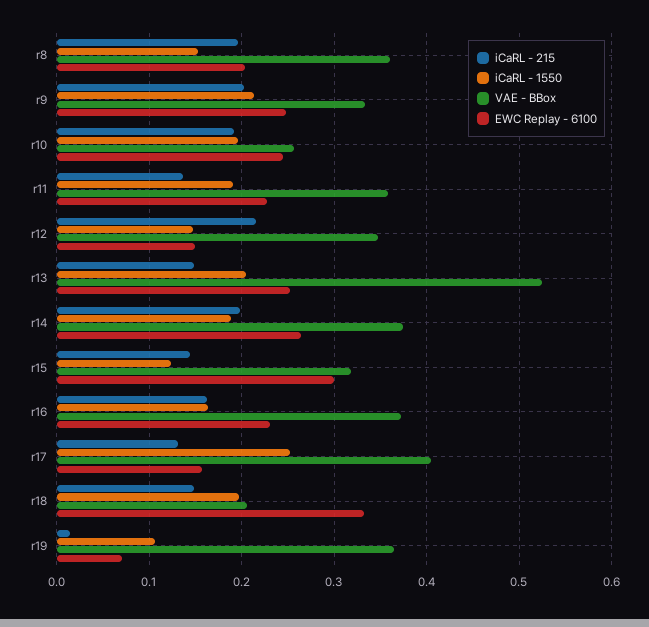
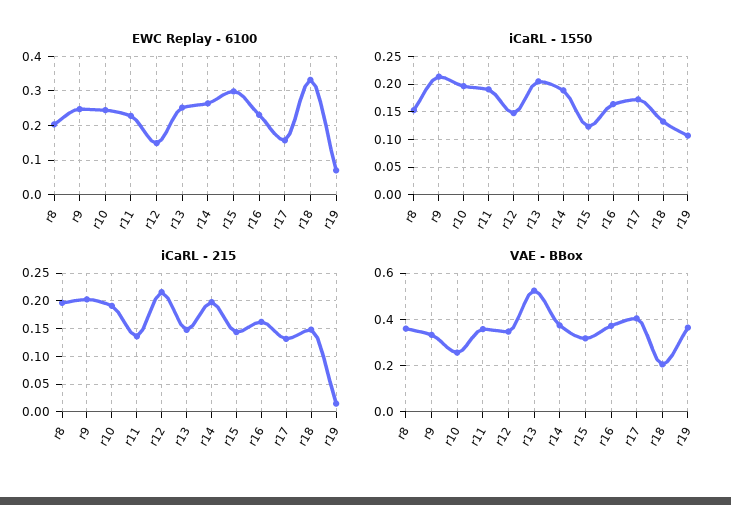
iCaRL - 1550, r17: 0.25 -> 0.175
iCaRL - 1550, r18: 0.2 -> 0.125

